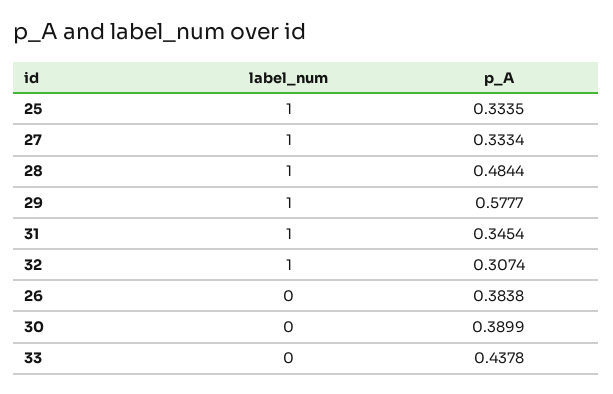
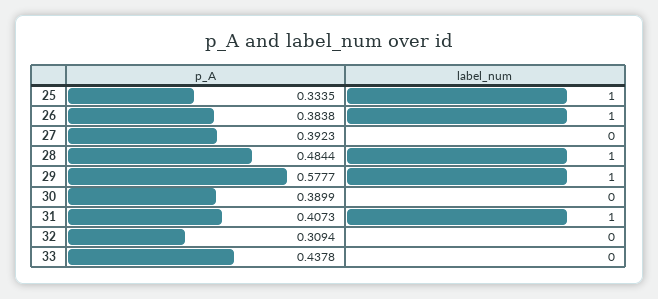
label_num, 27: 1 -> 0
p_A, 27: 0.3334 -> 0.3923
p_A, 31: 0.3454 -> 0.4073
label_num, 32: 1 -> 0
p_A, 32: 0.3074 -> 0.3094
label_num, 26: 0 -> 1

